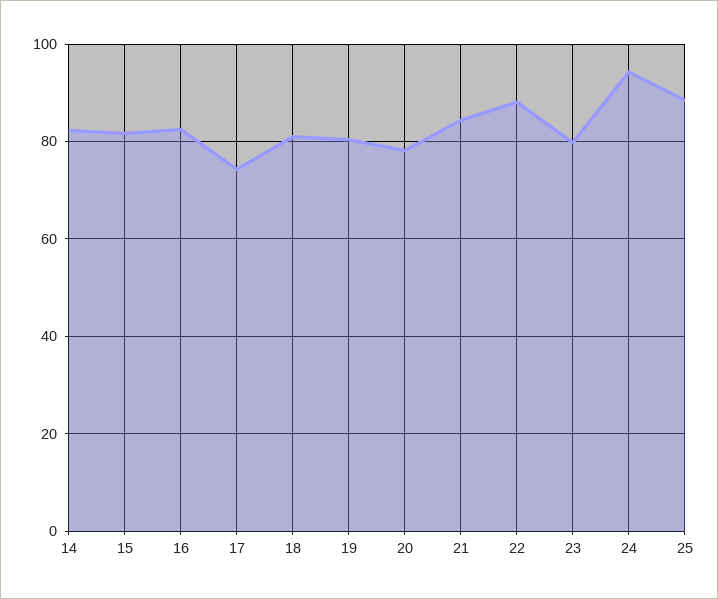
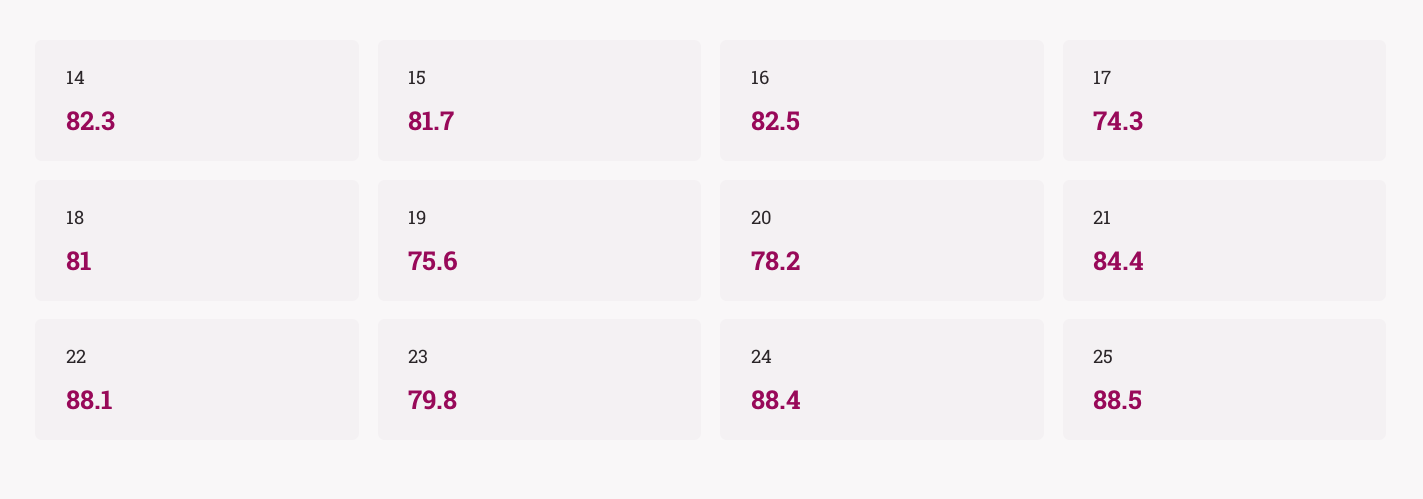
19: 80 -> 75.6
24: 94 -> 88.4

